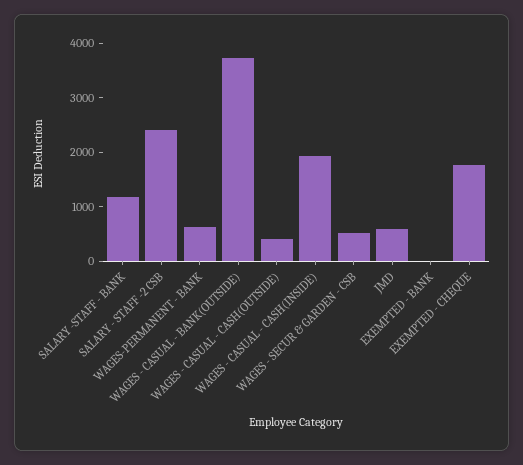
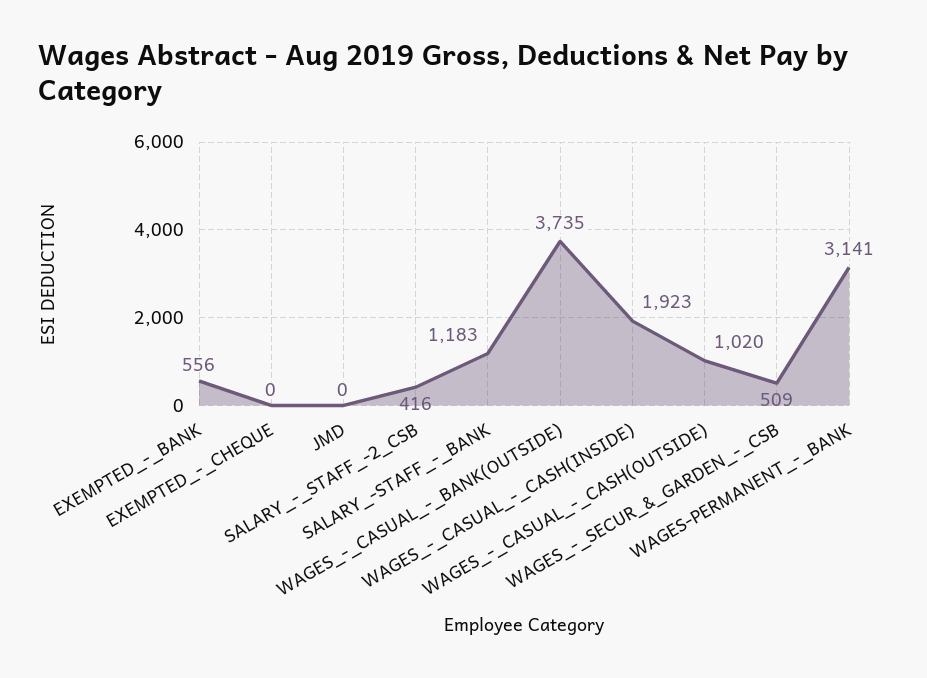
SALARY - STAFF -2 CSB: 2400 -> 416
WAGES-PERMANENT - BANK: 600 -> 3141
WAGES - CASUAL - CASH(OUTSIDE): 400 -> 1020
JMD: 600 -> 0
EXEMPTED - BANK: 0 -> 556
EXEMPTED - CHEQUE: 1800 -> 0

